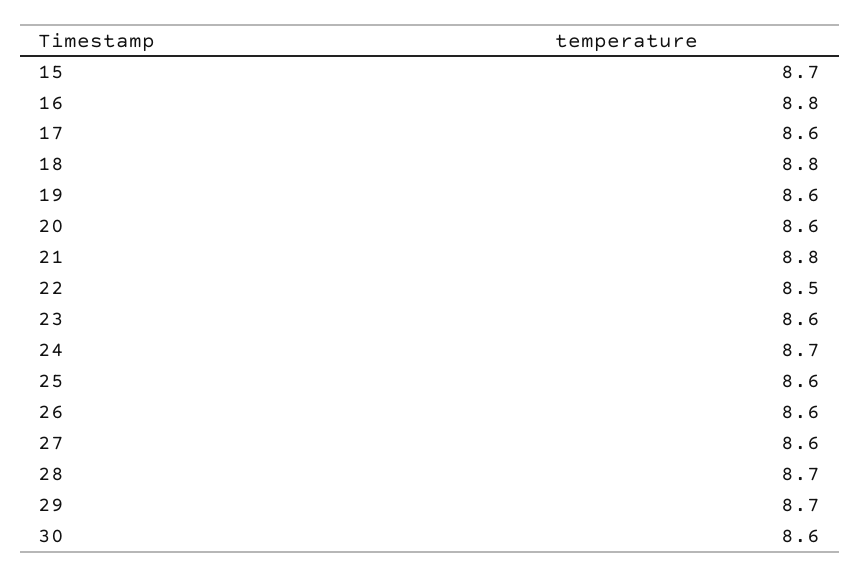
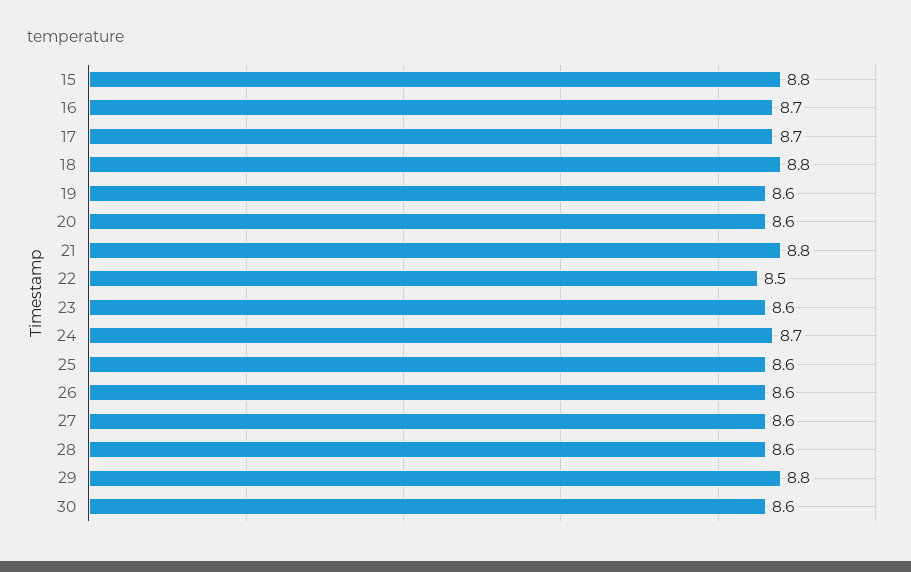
15: 8.7 -> 8.8
16: 8.8 -> 8.7
17: 8.6 -> 8.7
28: 8.7 -> 8.6
29: 8.7 -> 8.8

